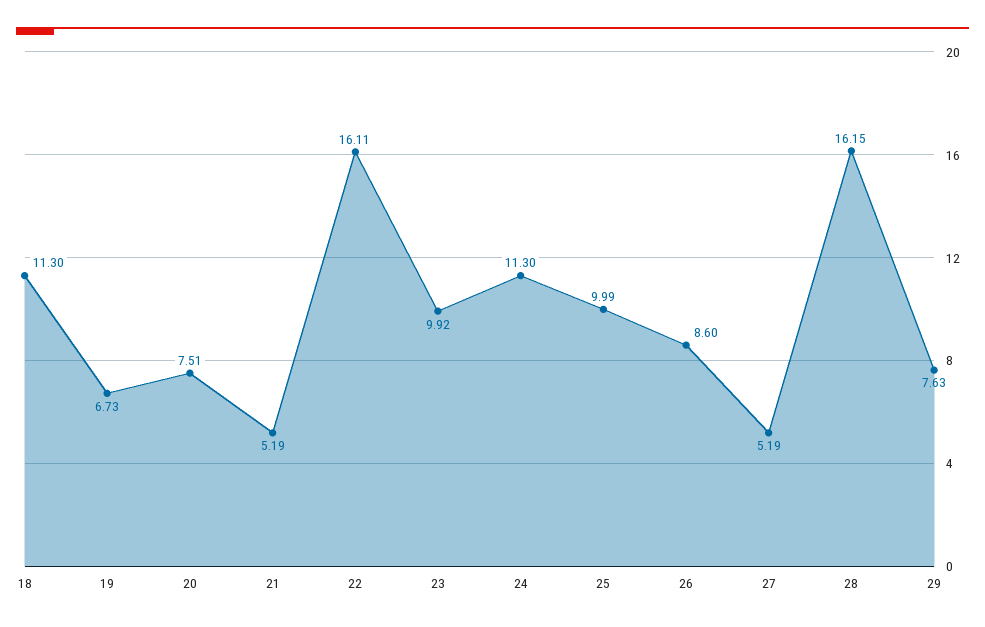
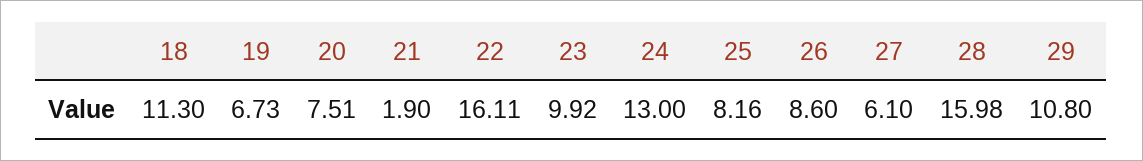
21: 5.19 -> 1.9
24: 11.3 -> 13
25: 9.99 -> 8.16
27: 5.19 -> 6.1
28: 16.15 -> 15.98
29: 7.63 -> 10.8

